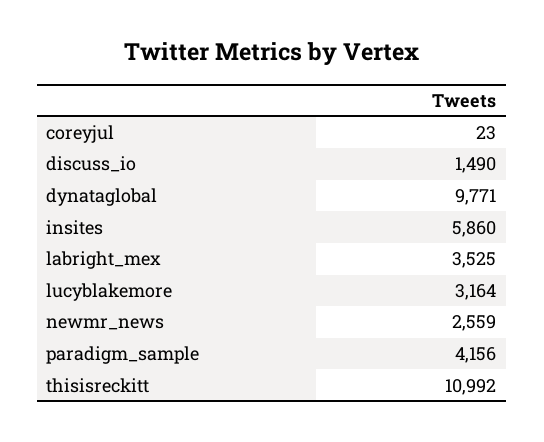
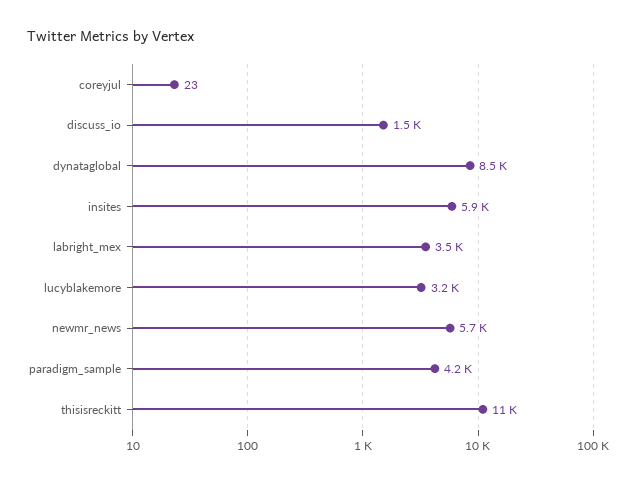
dynataglobal: 9771 -> 8500
newmr_news: 2559 -> 5700

